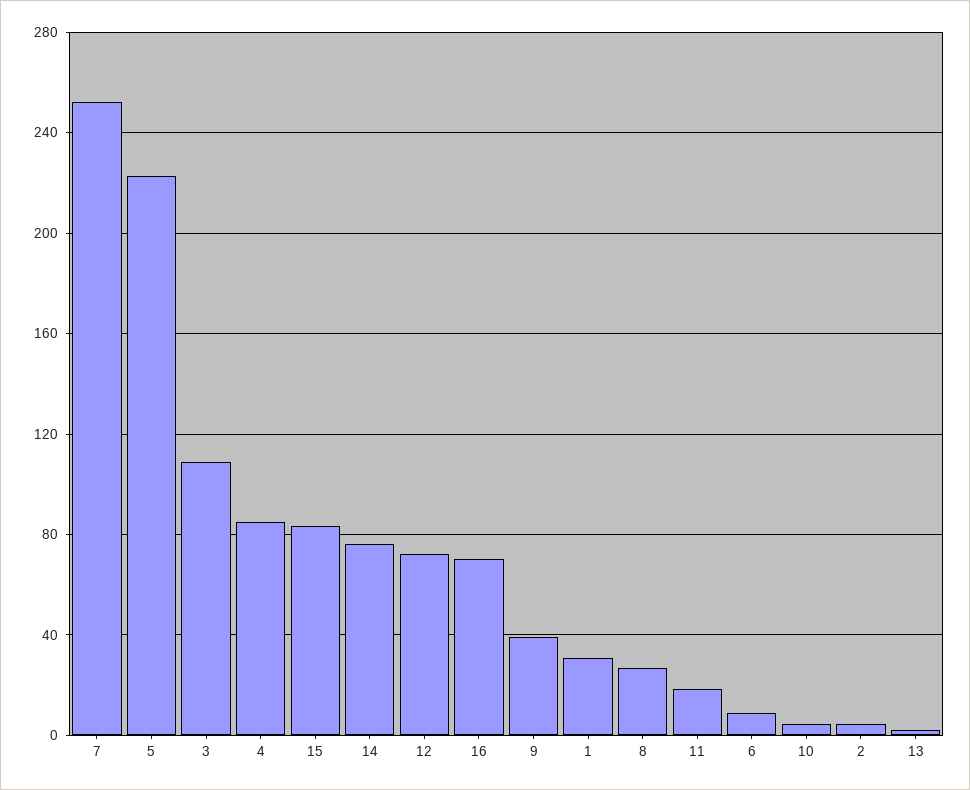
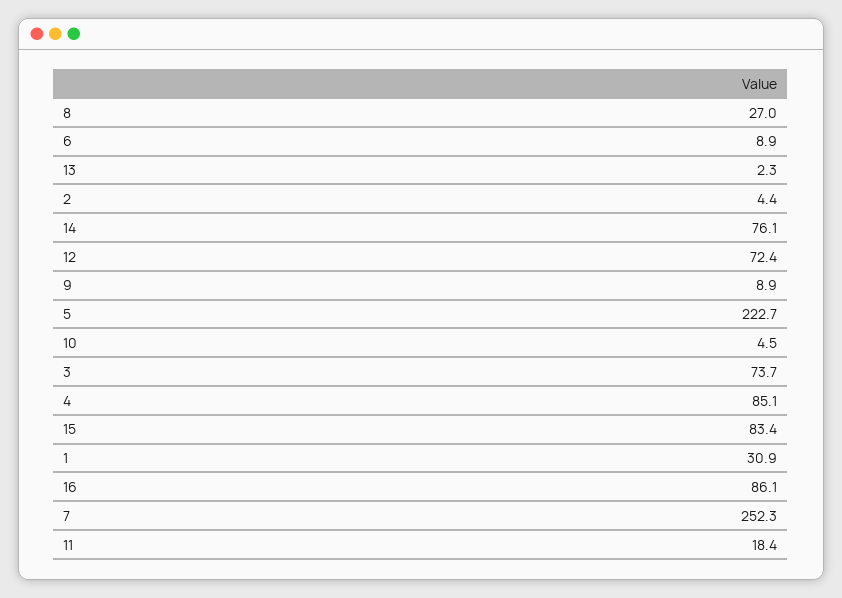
3: 110 -> 73.7
16: 70 -> 86.1
9: 40 -> 8.9

